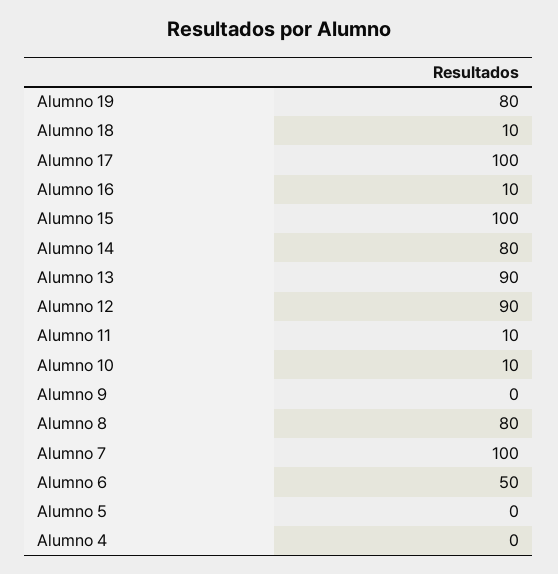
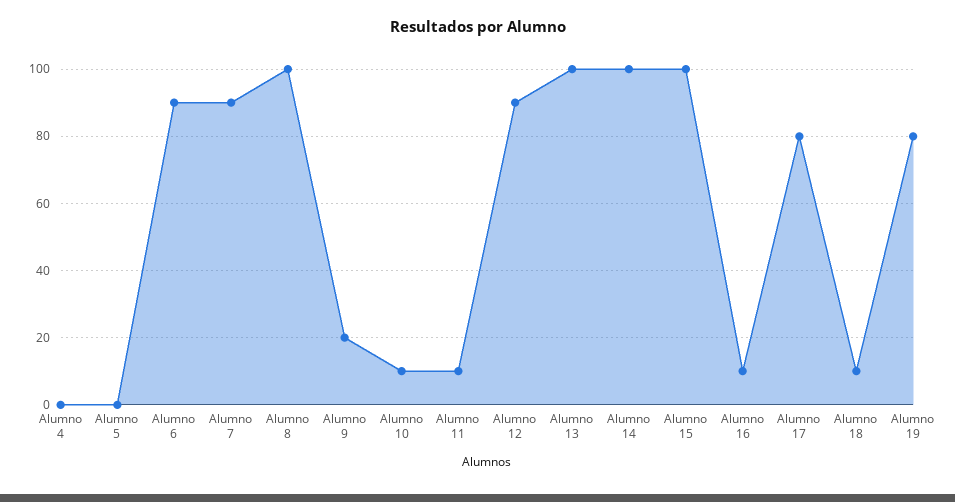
Alumno 17: 100 -> 80
Alumno 14: 80 -> 100
Alumno 13: 90 -> 100
Alumno 9: 0 -> 20
Alumno 8: 80 -> 100
Alumno 7: 100 -> 90
Alumno 6: 50 -> 90

